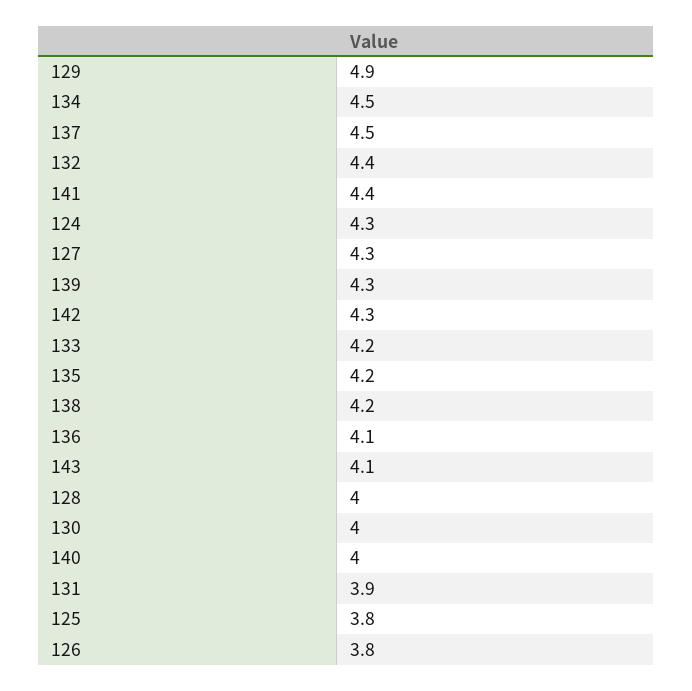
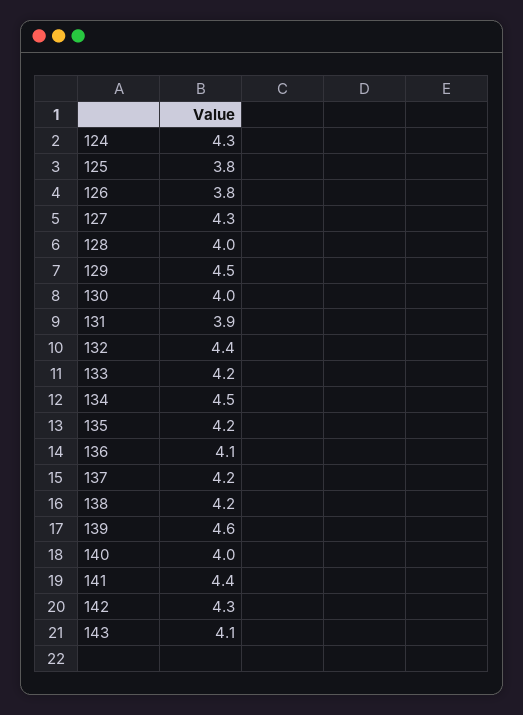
129: 4.9 -> 4.5
137: 4.5 -> 4.2
139: 4.3 -> 4.6

